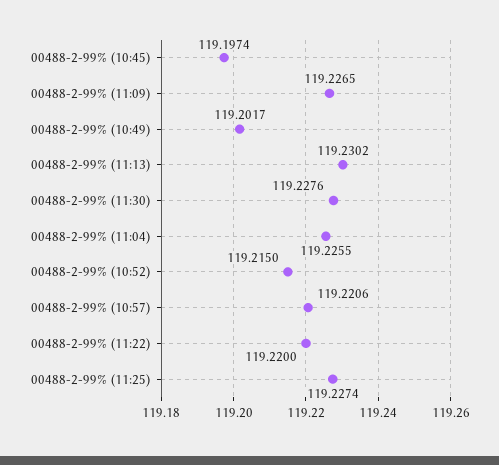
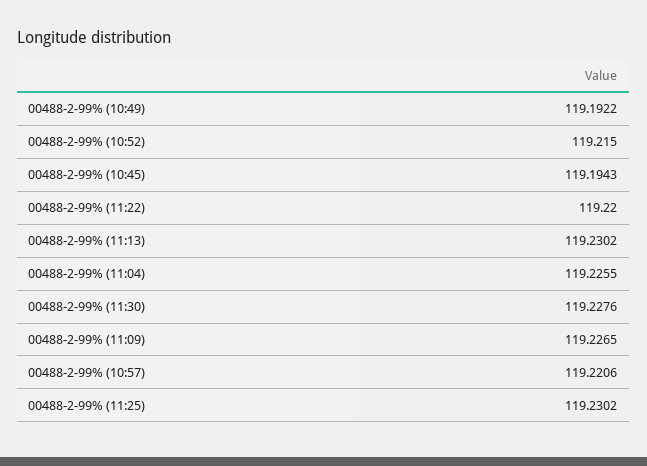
00488-2-99% (10:45): 119.1974 -> 119.1943
00488-2-99% (10:49): 119.2017 -> 119.1922
00488-2-99% (11:25): 119.2274 -> 119.2302

